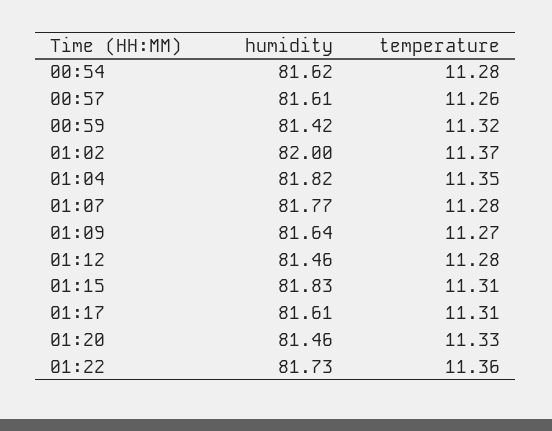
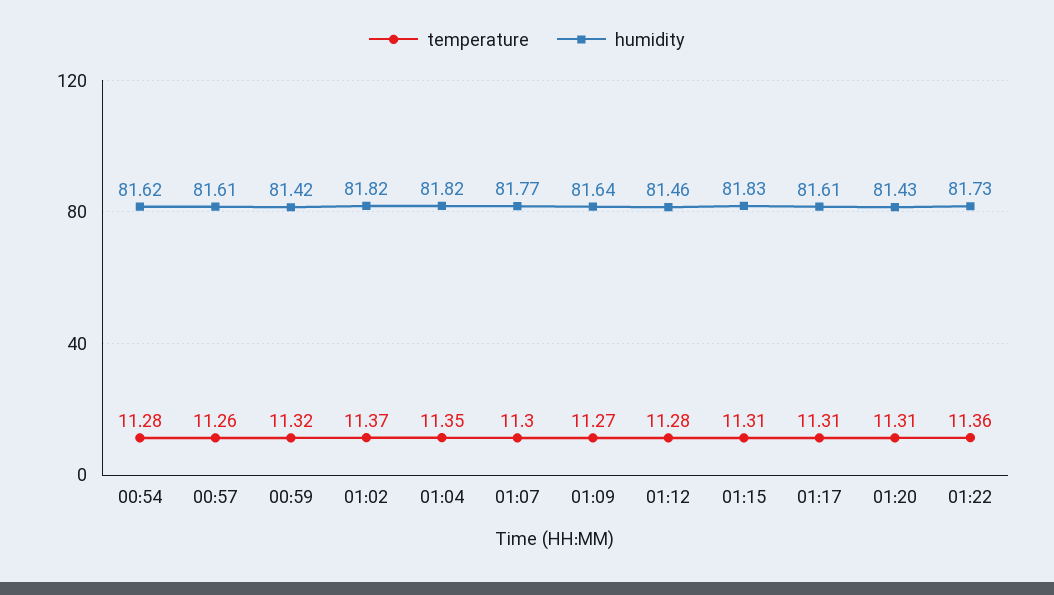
humidity, 01:02: 82 -> 81.82
temperature, 01:07: 11.28 -> 11.3
humidity, 01:20: 81.46 -> 81.43
temperature, 01:20: 11.33 -> 11.31

